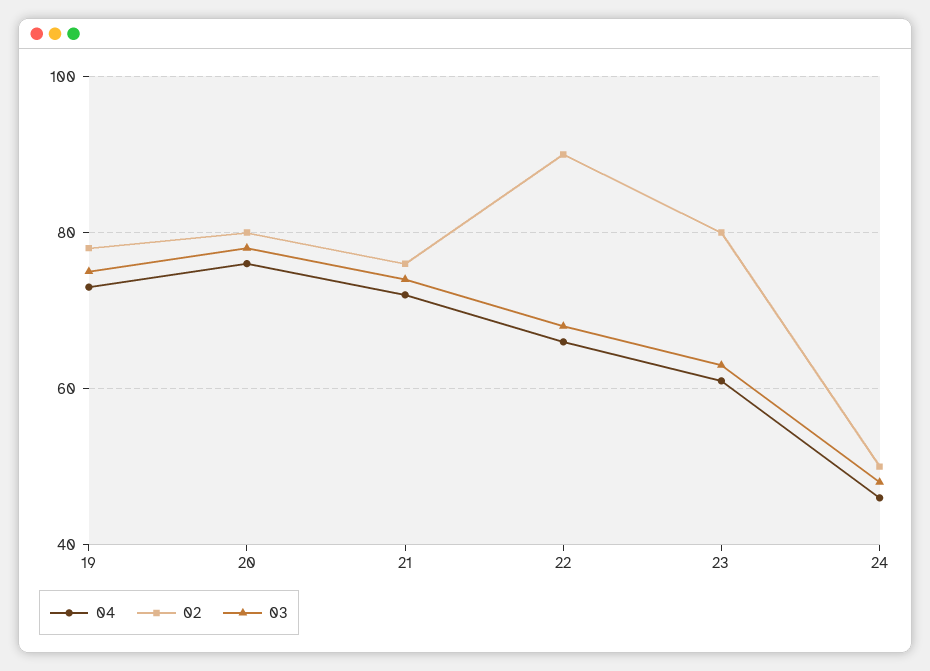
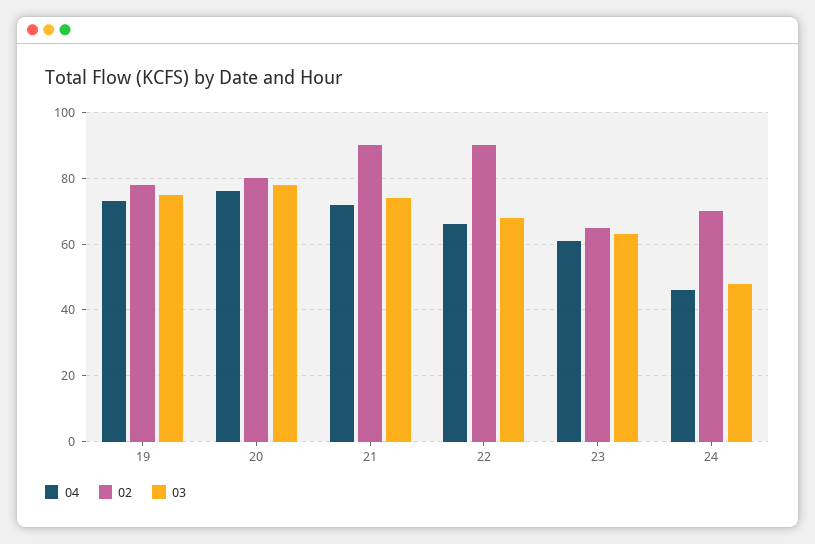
02, 21: 75 -> 90
02, 23: 80 -> 65
02, 24: 50 -> 70

